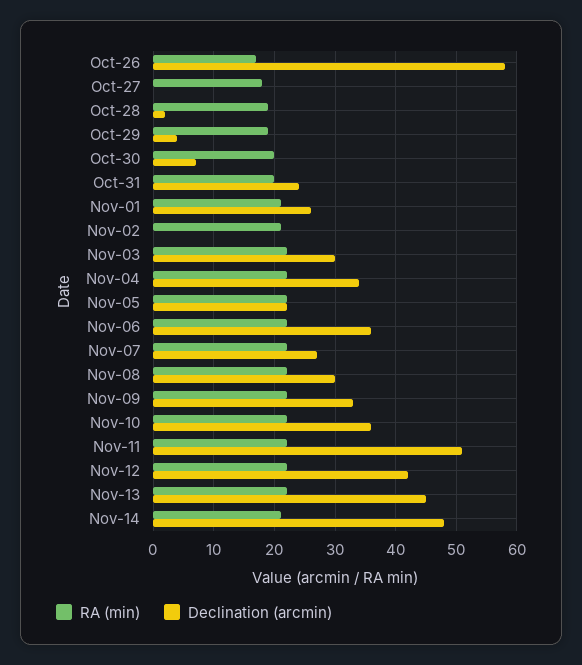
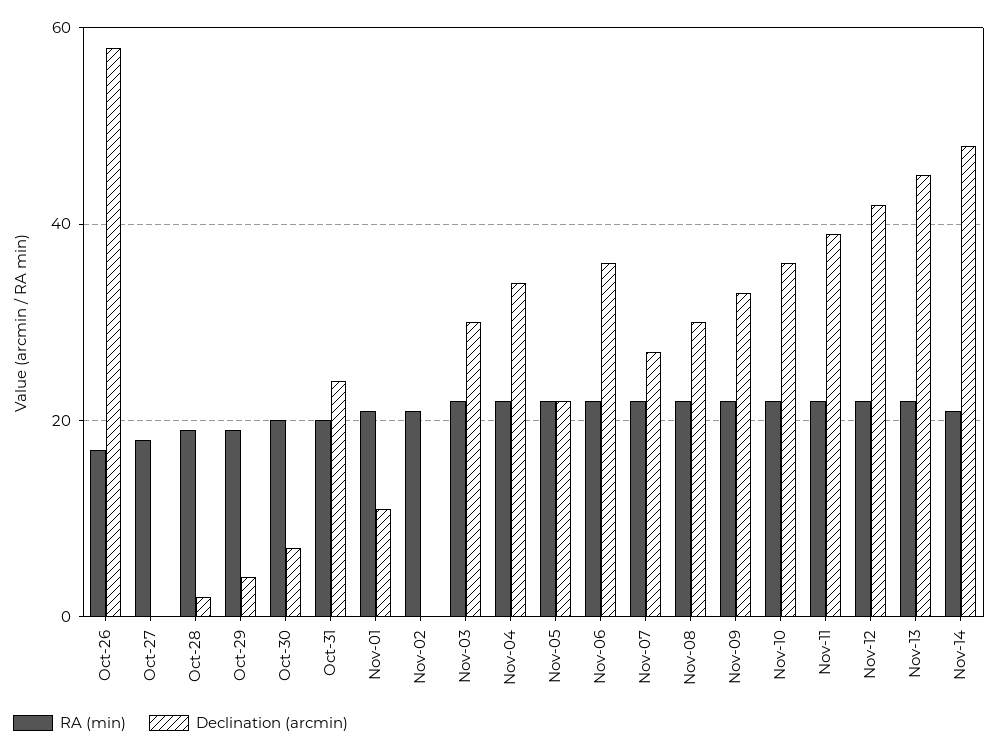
Declination (arcmin), Nov-01: 26 -> 10
Declination (arcmin), Nov-11: 51 -> 40

